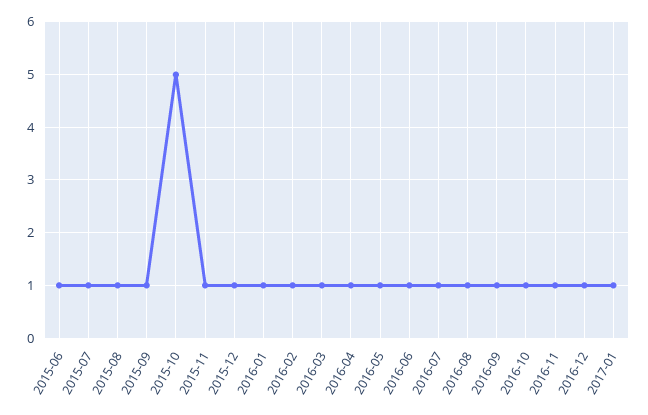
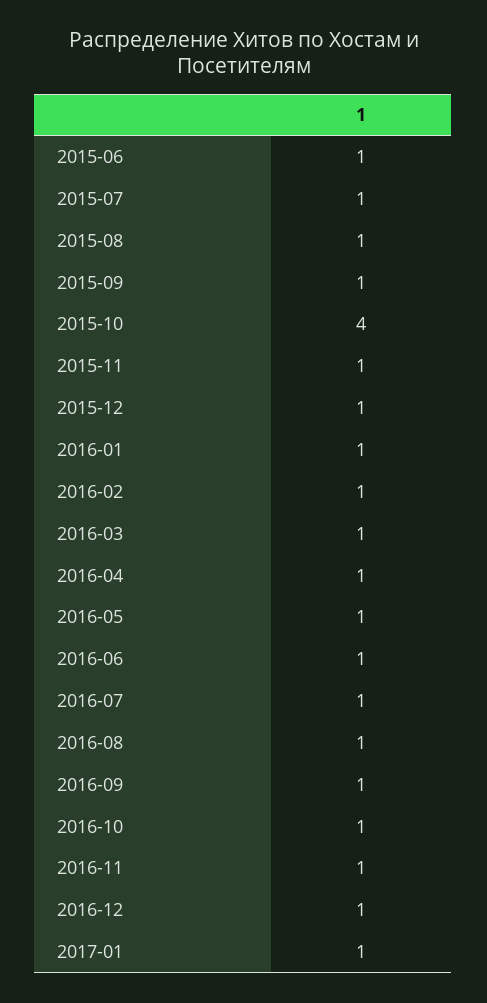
2015-10: 5 -> 4

